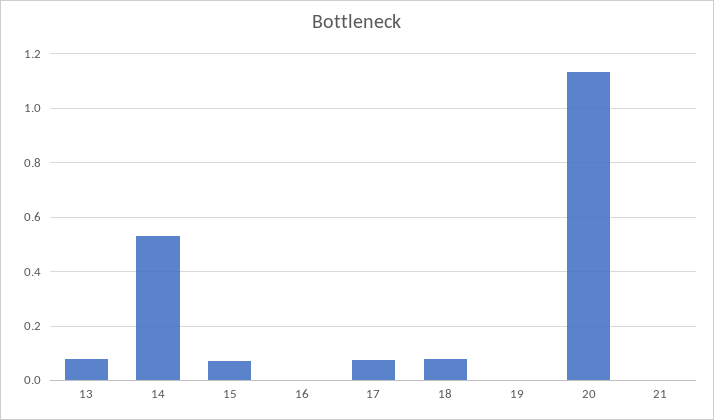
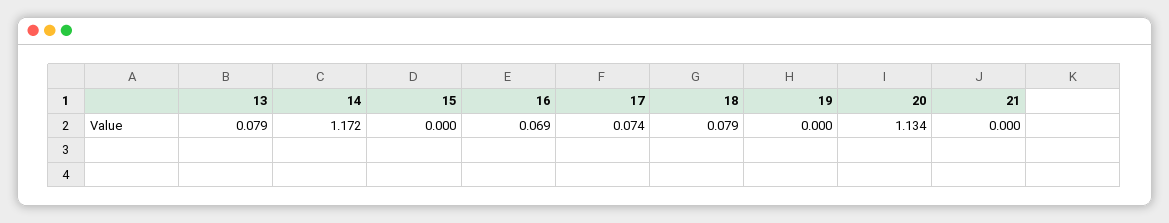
14: 0.525 -> 1.172
15: 0.075 -> 0
16: 0 -> 0.069

